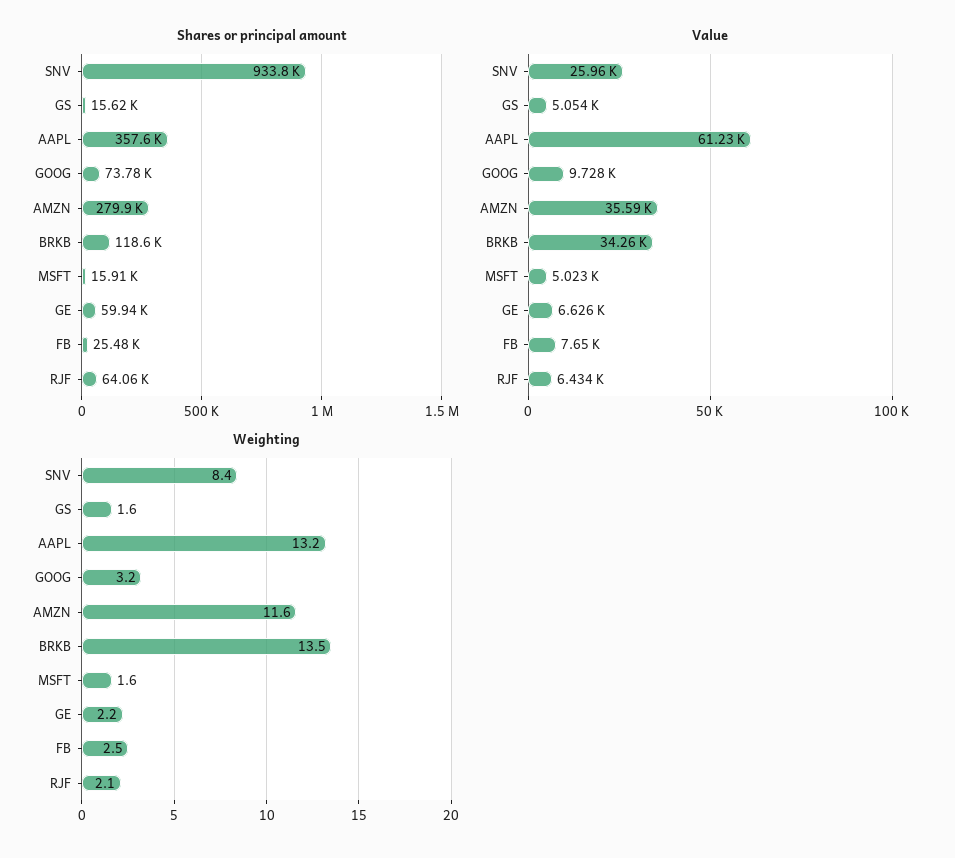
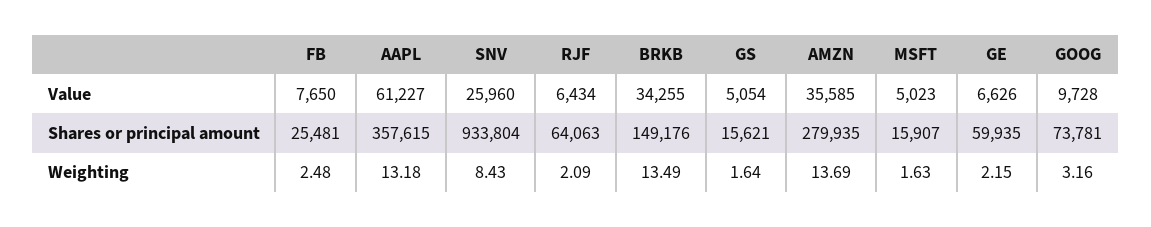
Shares or principal amount, BRKB: 118600 -> 149176
Weighting, AMZN: 11.6 -> 13.69

